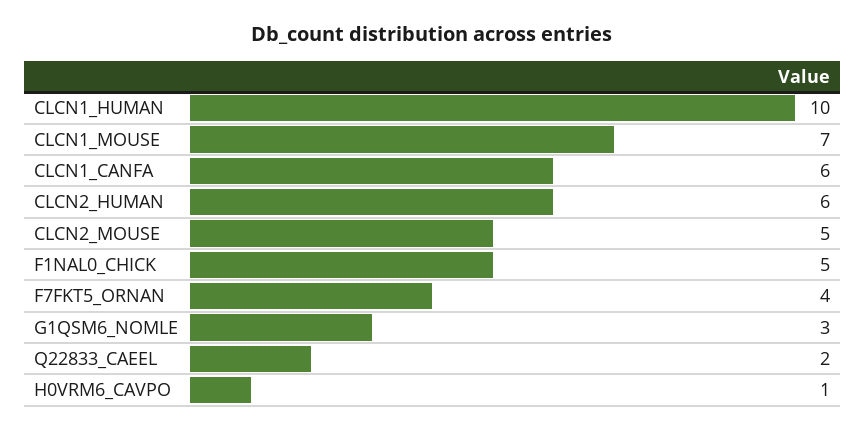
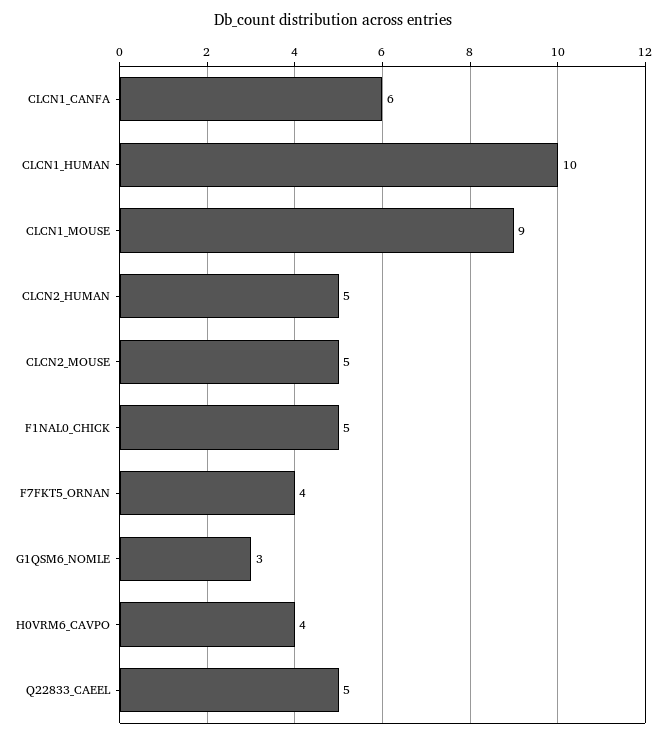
CLCN1_MOUSE: 7 -> 9
CLCN2_HUMAN: 6 -> 5
Q22833_CAEEL: 2 -> 5
H0VRM6_CAVPO: 1 -> 4

